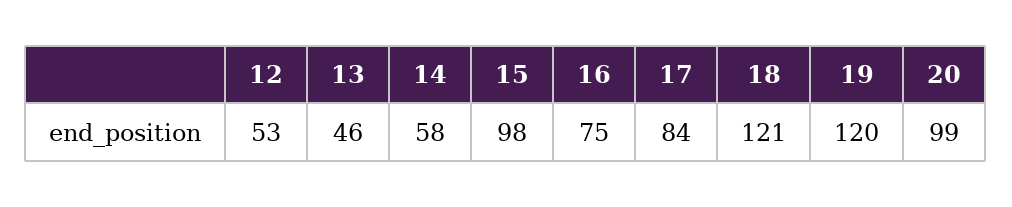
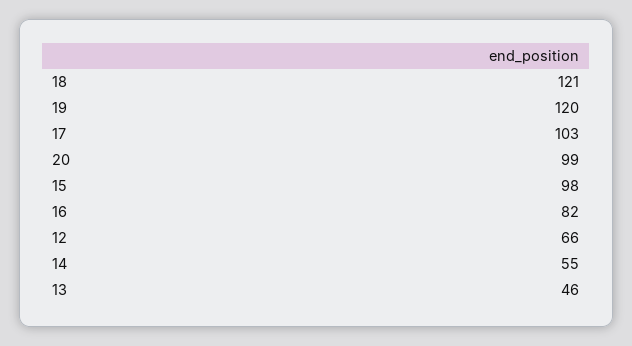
12: 53 -> 66
14: 58 -> 55
16: 75 -> 82
17: 84 -> 103

